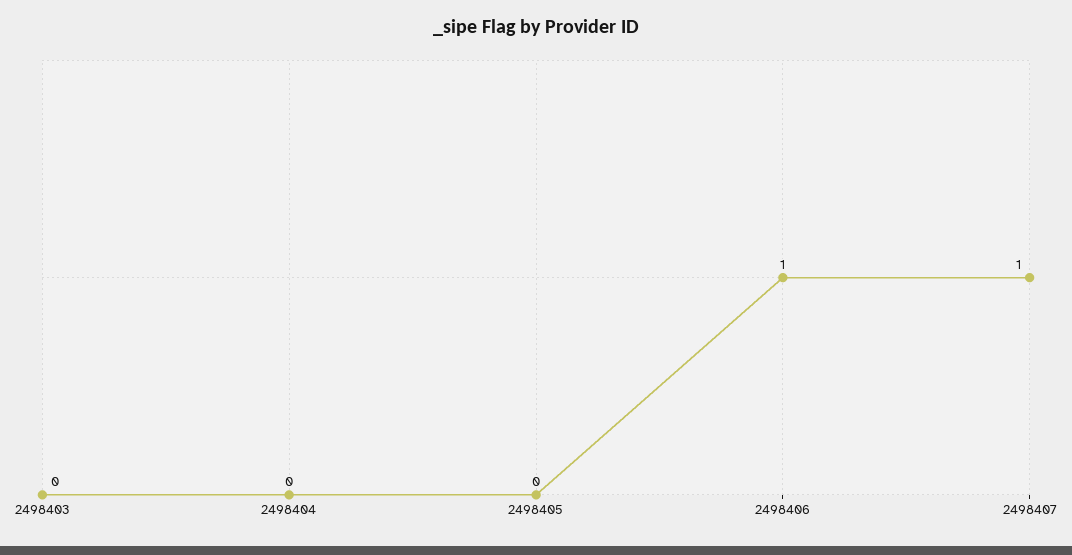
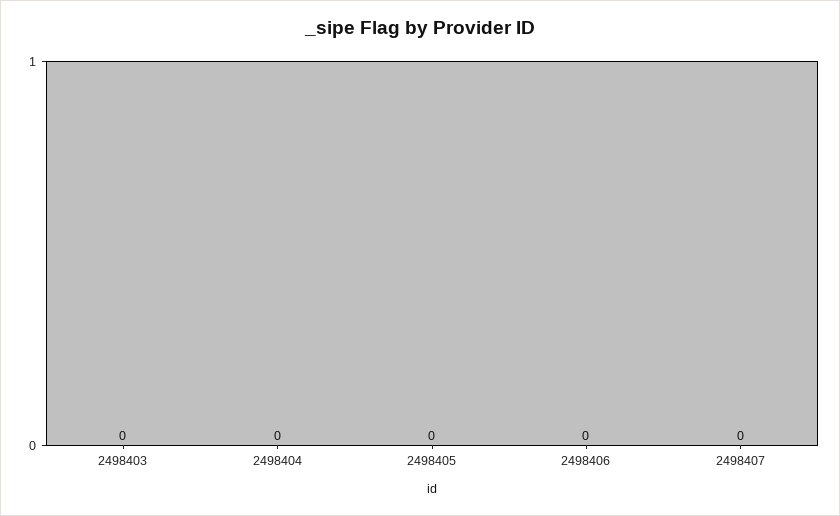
2498406: 1 -> 0
2498407: 1 -> 0

